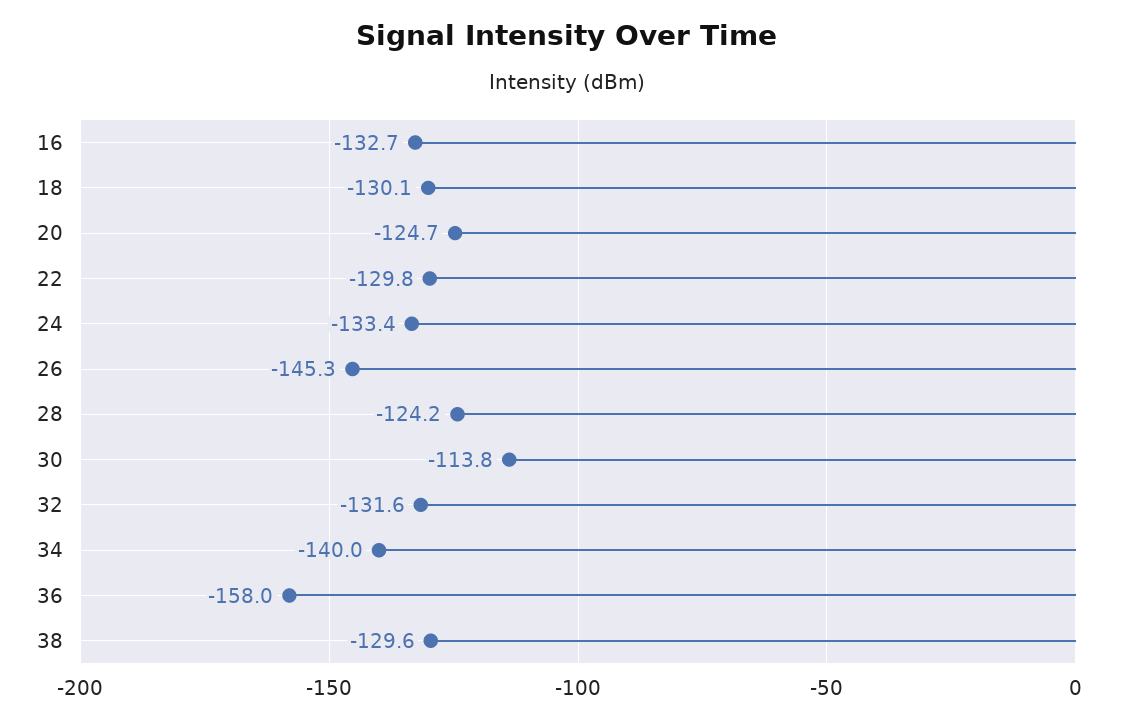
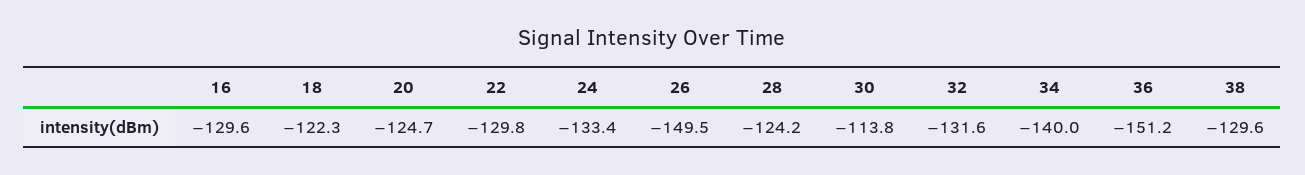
16: -132.7 -> -129.6
18: -130.1 -> -122.3
26: -145.3 -> -149.5
36: -158 -> -151.2

